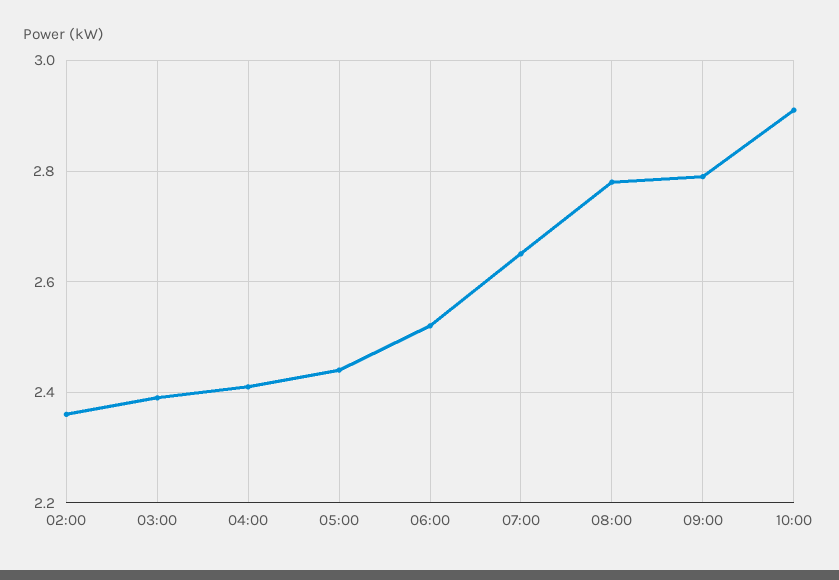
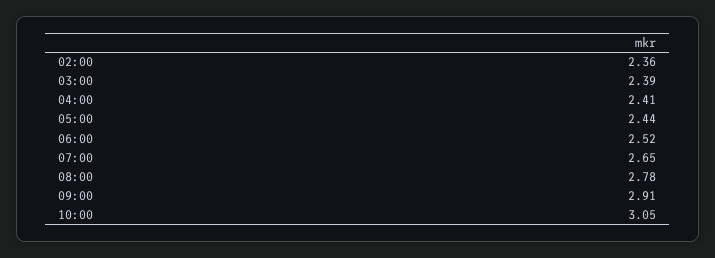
09:00: 2.8 -> 2.91
10:00: 2.9 -> 3.05

